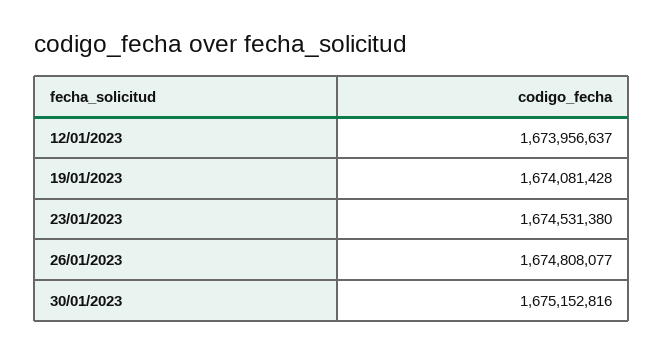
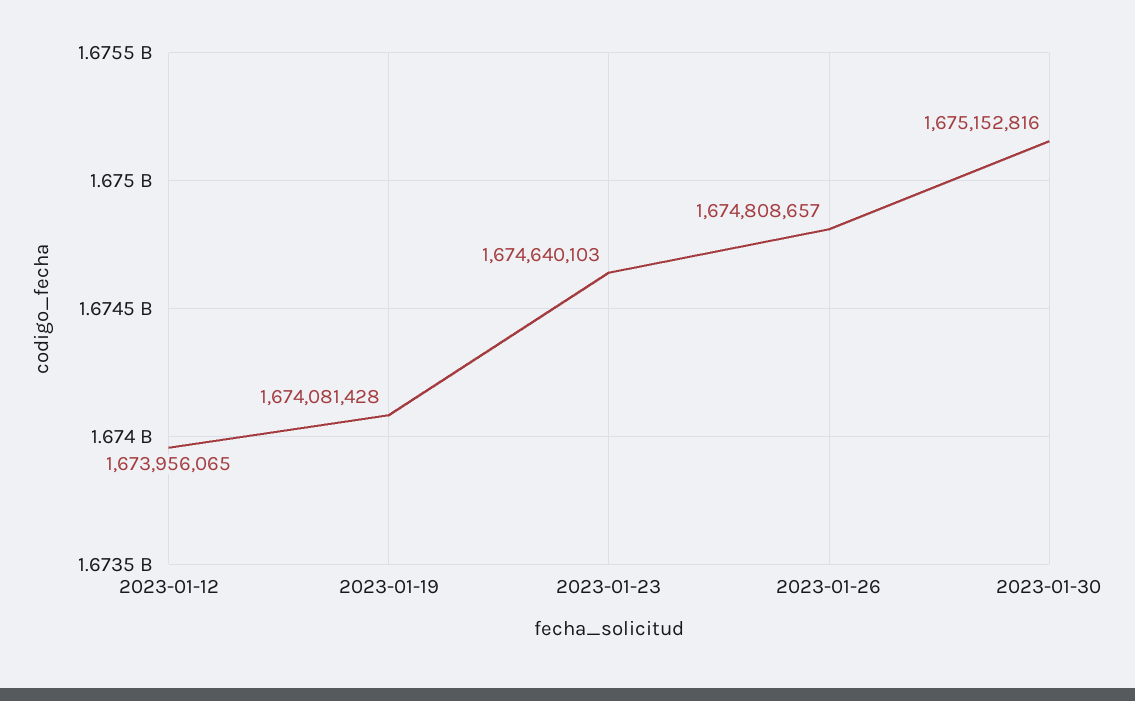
12/01/2023: 1673956637 -> 1673956065
23/01/2023: 1674531380 -> 1674640103
26/01/2023: 1674808077 -> 1674808657

